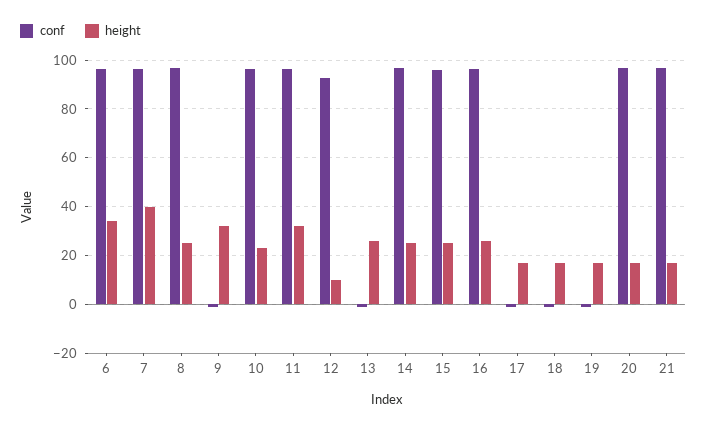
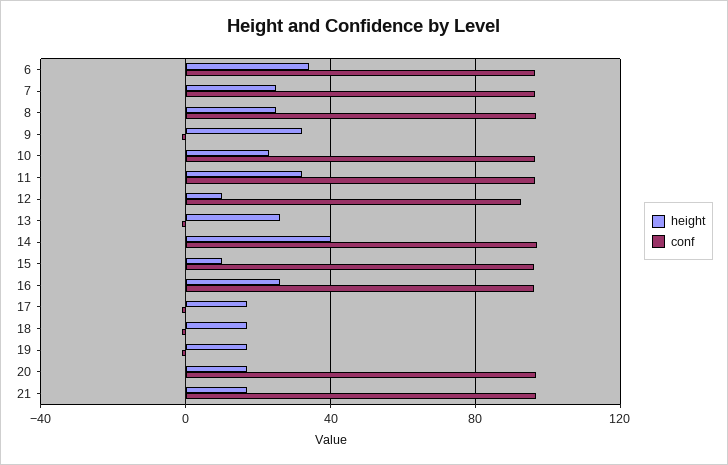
height, 7: 40 -> 25
height, 14: 25 -> 40
height, 15: 25 -> 10

